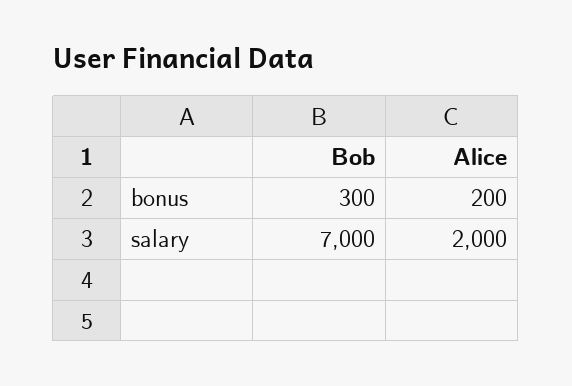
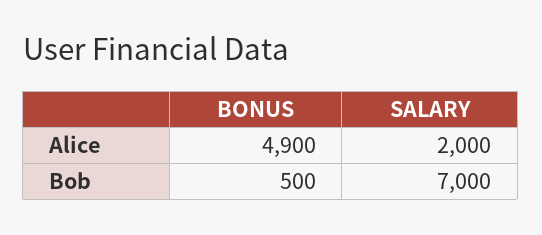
Bob, bonus: 300 -> 500
Alice, bonus: 200 -> 4900

